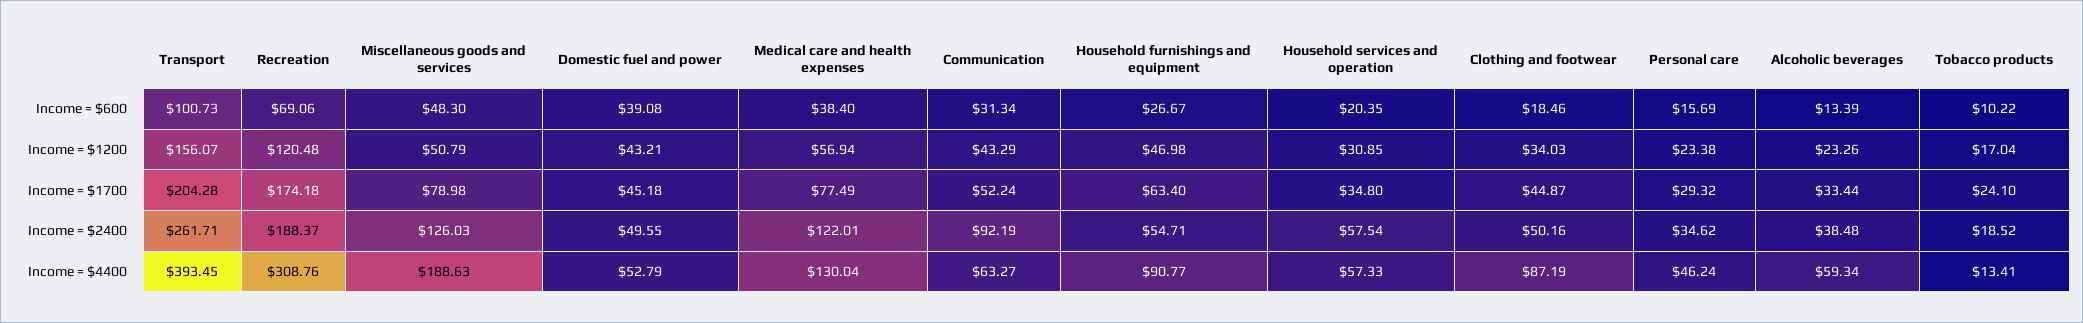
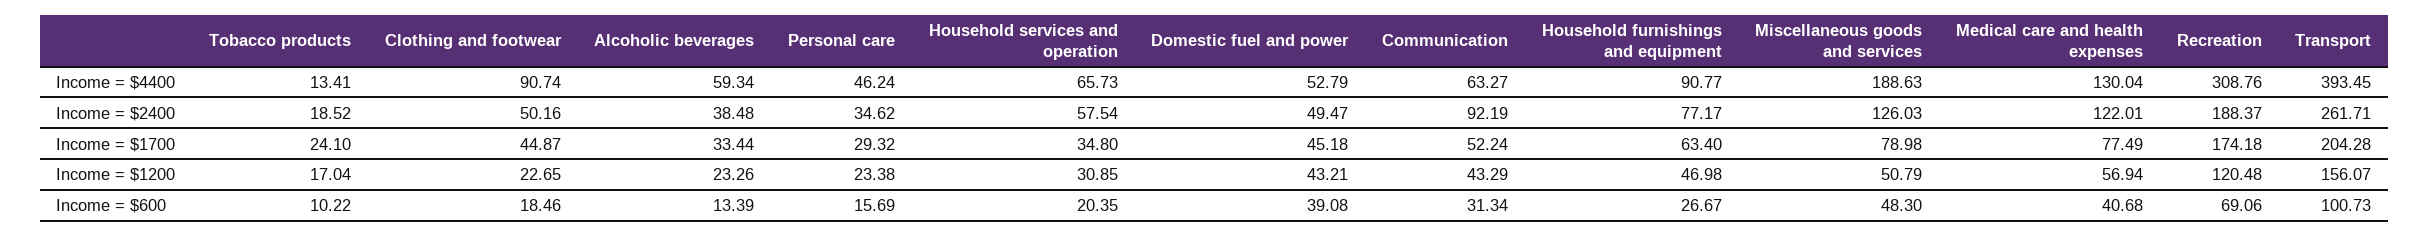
Medical care and health expenses, Income = $600: 38.4 -> 40.68
Clothing and footwear, Income = $1200: 34.03 -> 22.65
Domestic fuel and power, Income = $2400: 49.55 -> 49.47
Household furnishings and equipment, Income = $2400: 54.71 -> 77.17
Household services and operation, Income = $4400: 57.33 -> 65.73
Clothing and footwear, Income = $4400: 87.19 -> 90.74

